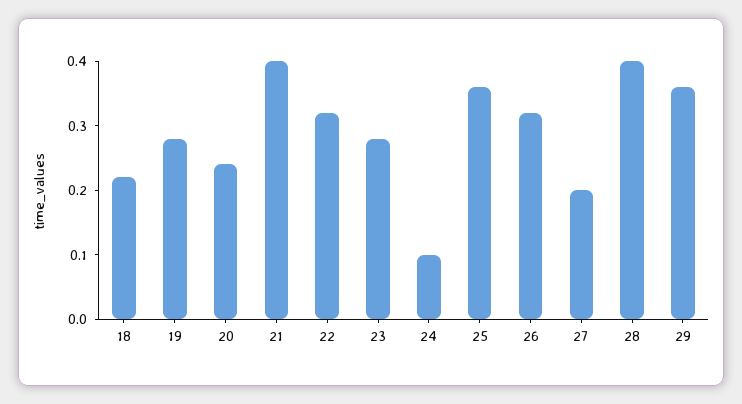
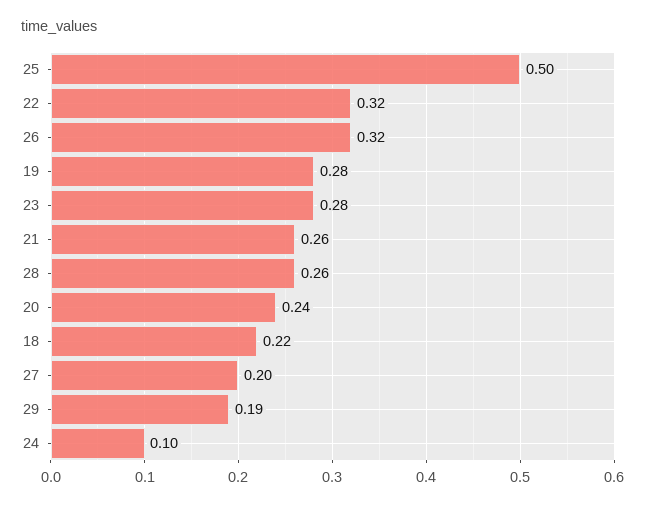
21: 0.4 -> 0.26
25: 0.35 -> 0.5
28: 0.4 -> 0.26
29: 0.35 -> 0.19

